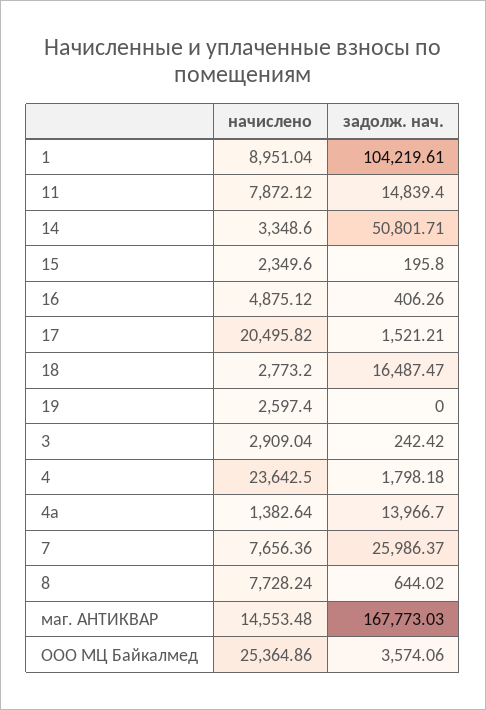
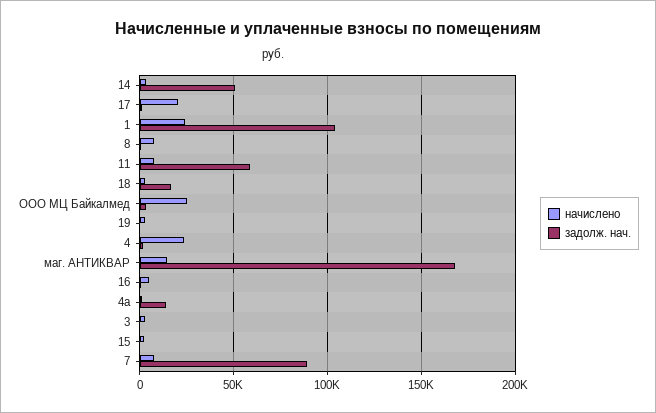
начислено, 1: 8951.04 -> 25000
задолж. нач., 11: 14839.4 -> 60000
задолж. нач., 7: 25986.37 -> 90000

